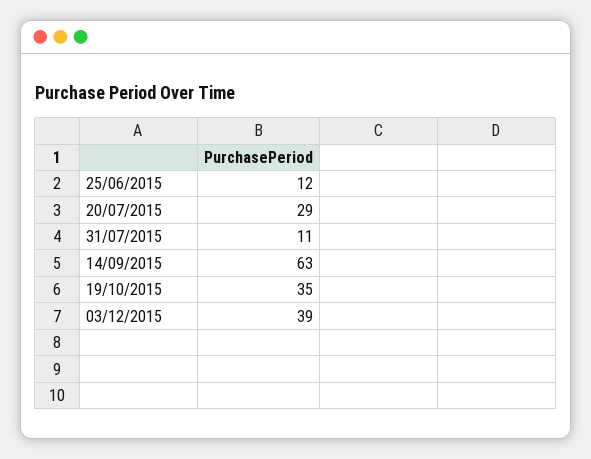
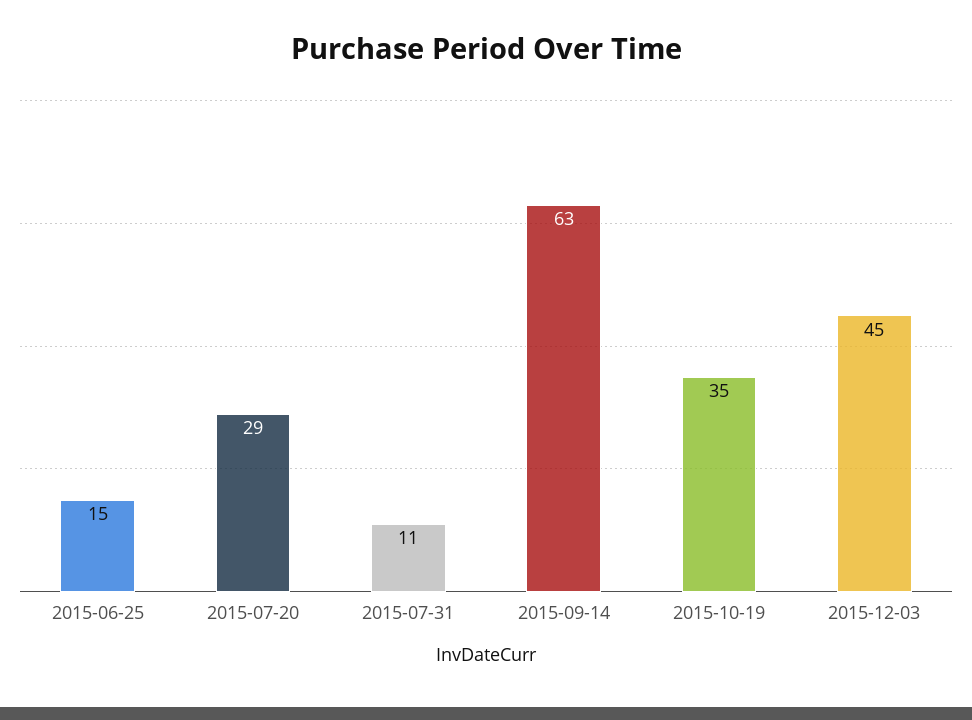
25/06/2015: 12 -> 15
03/12/2015: 39 -> 45

